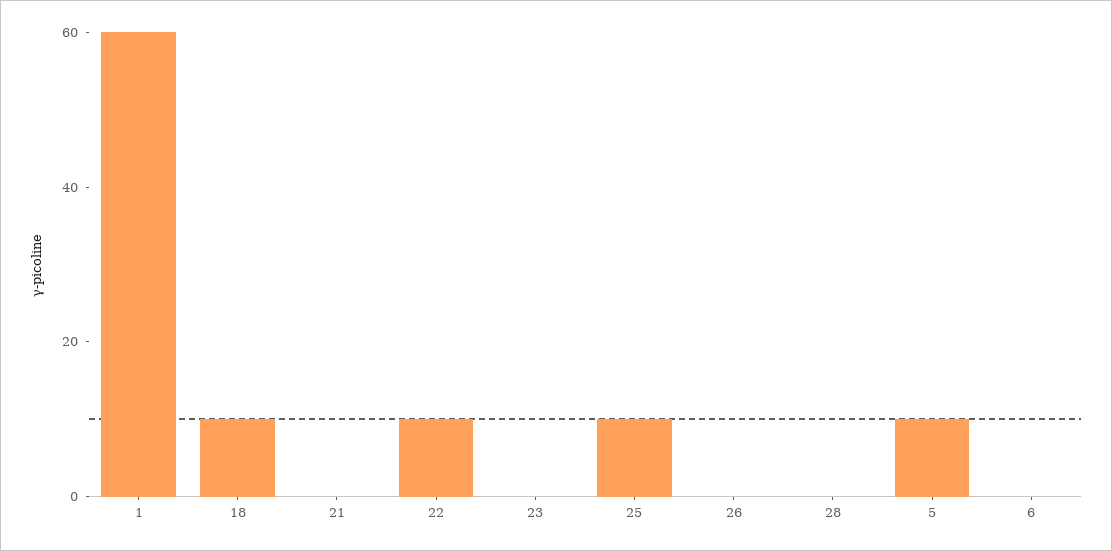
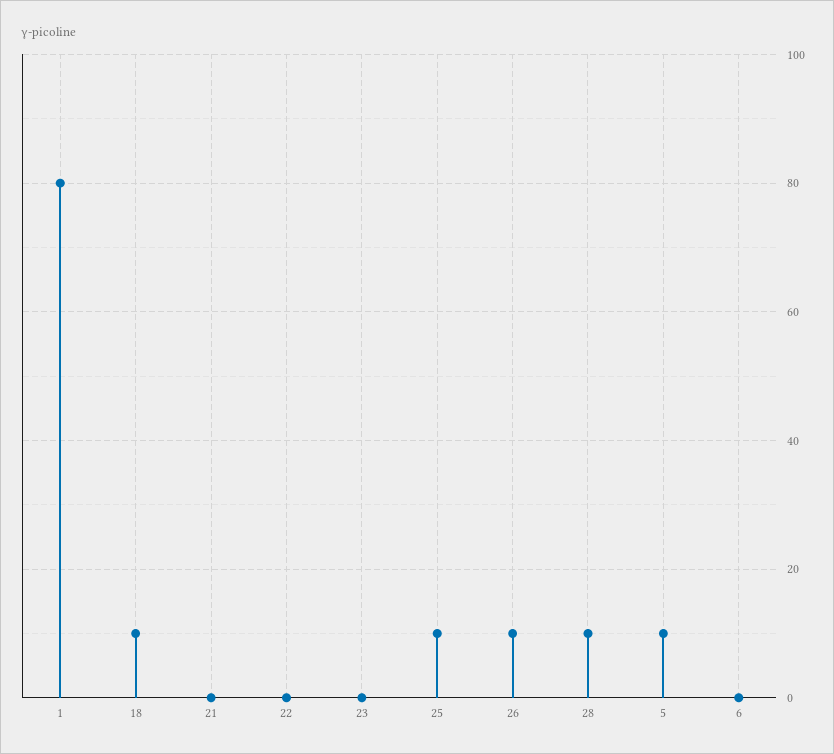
1: 60 -> 80
22: 10 -> 0
26: 0 -> 10
28: 0 -> 10

